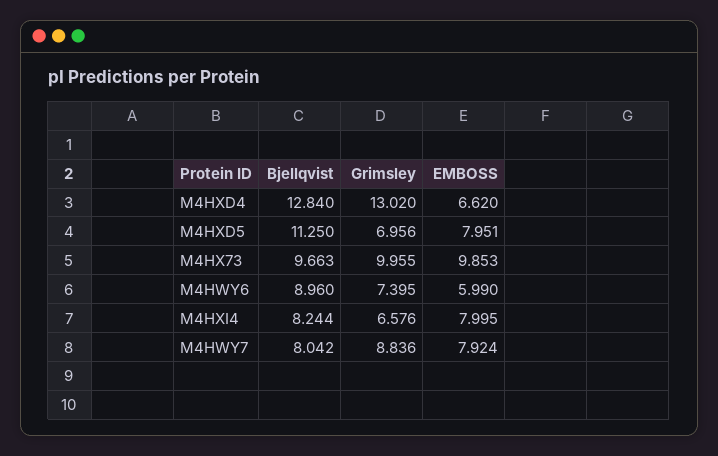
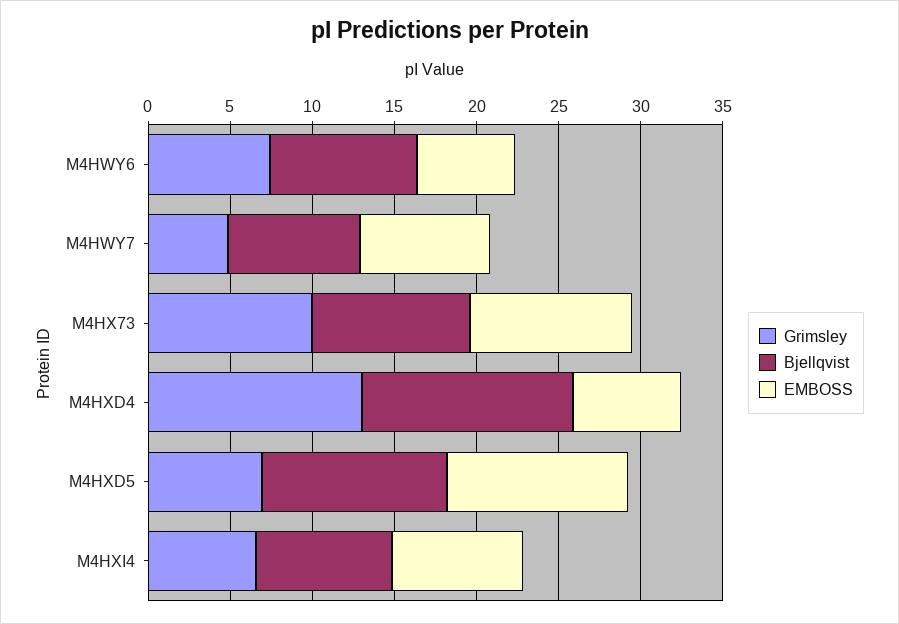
EMBOSS, M4HXD5: 7.951 -> 11
Grimsley, M4HWY7: 8.836 -> 5

